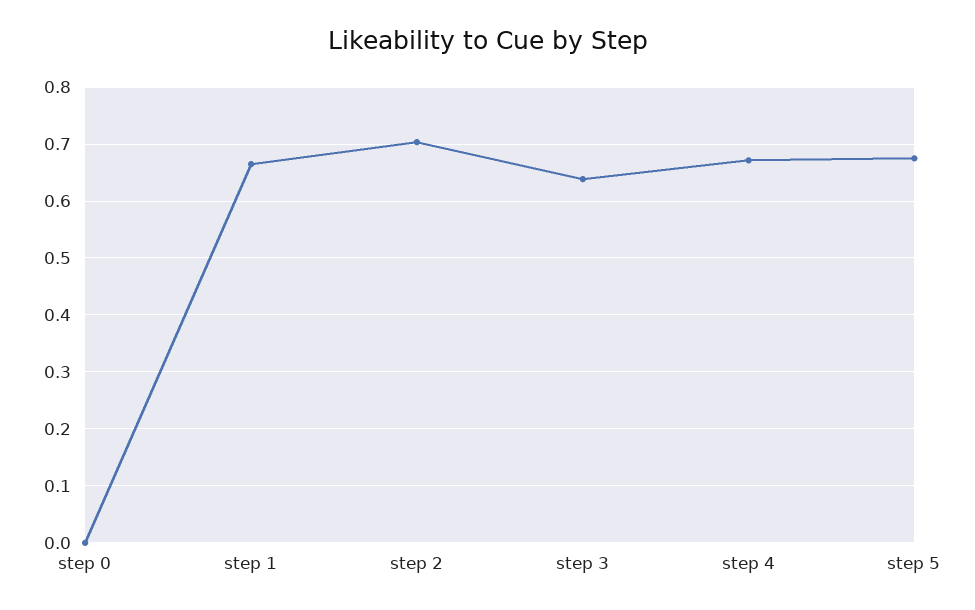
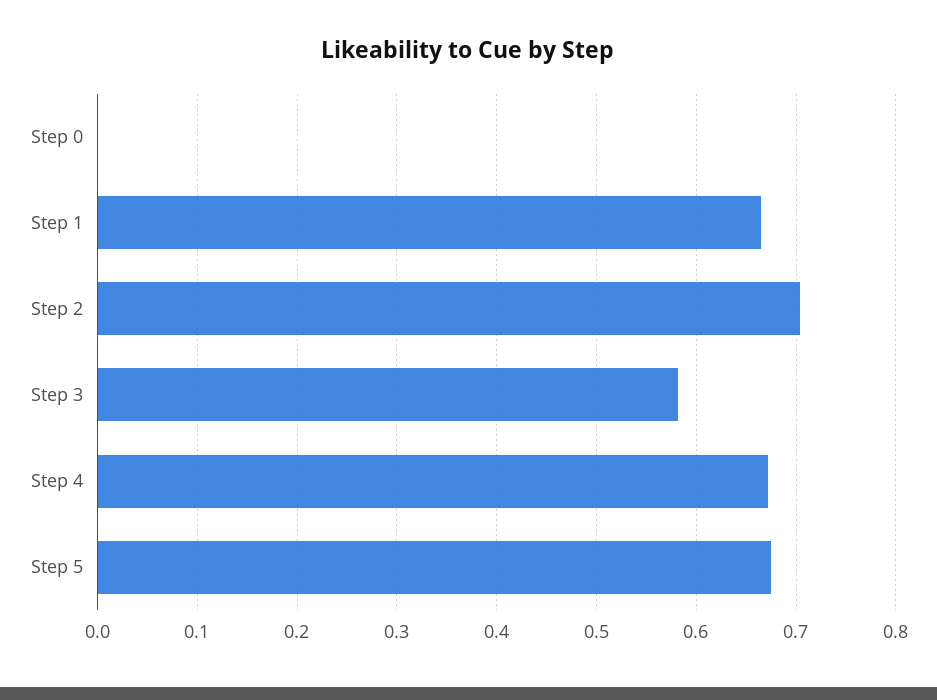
step 3: 0.64 -> 0.58

